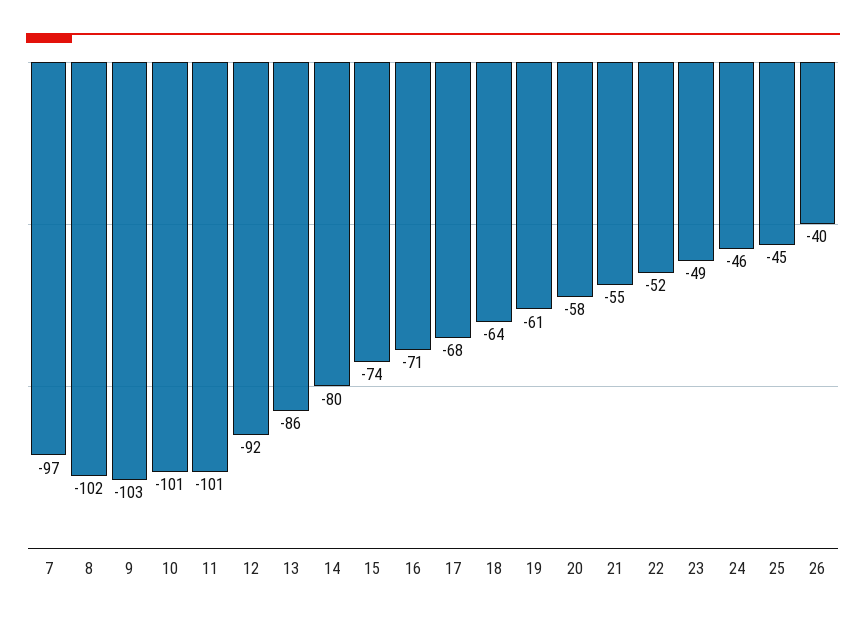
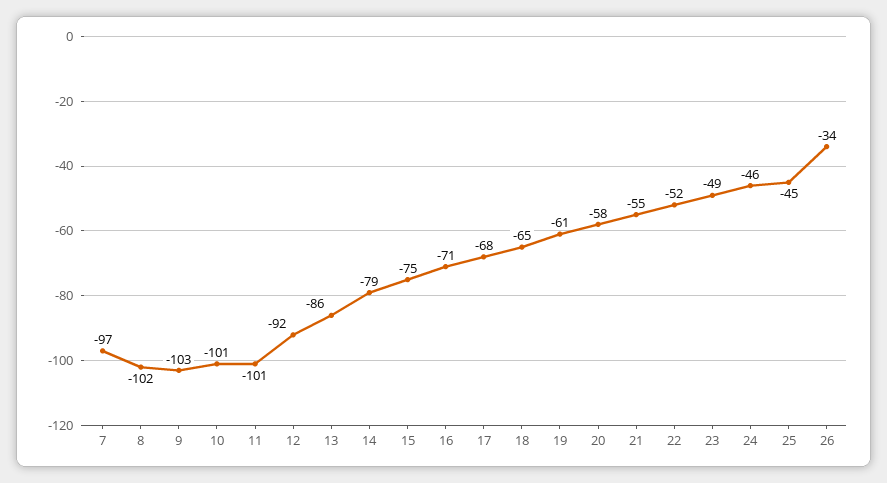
14: -80 -> -79
15: -74 -> -75
18: -64 -> -65
26: -40 -> -34

